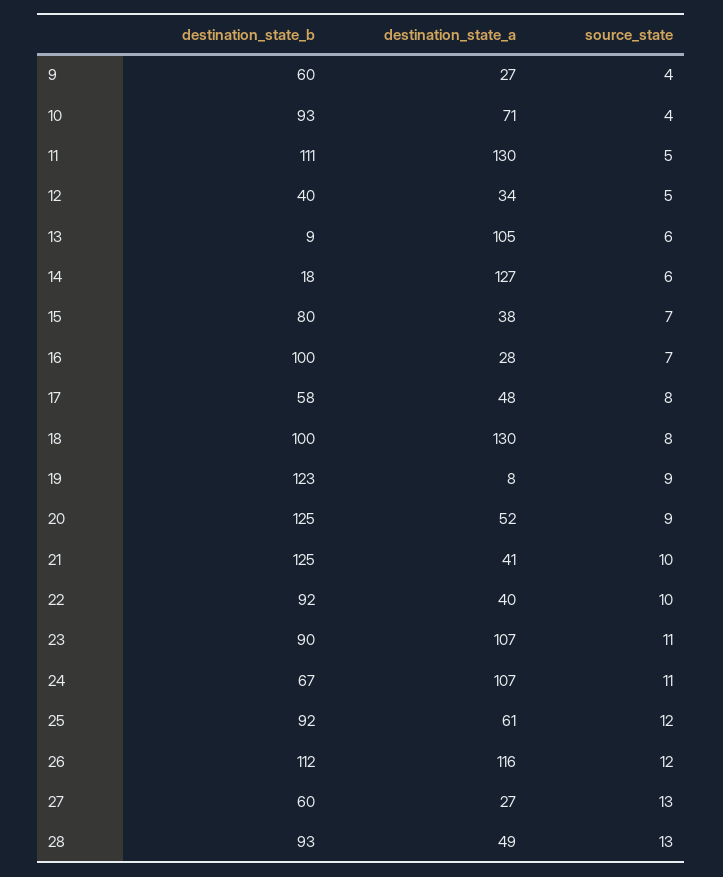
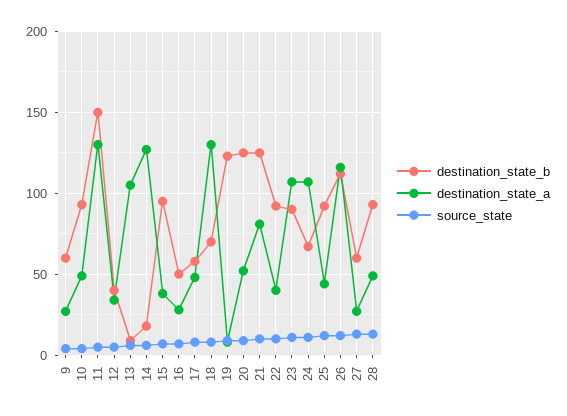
destination_state_a, 10: 71 -> 50
destination_state_b, 11: 111 -> 150
destination_state_b, 15: 80 -> 95
destination_state_b, 16: 100 -> 50
destination_state_b, 18: 100 -> 70
destination_state_a, 21: 41 -> 80
destination_state_a, 25: 61 -> 45

